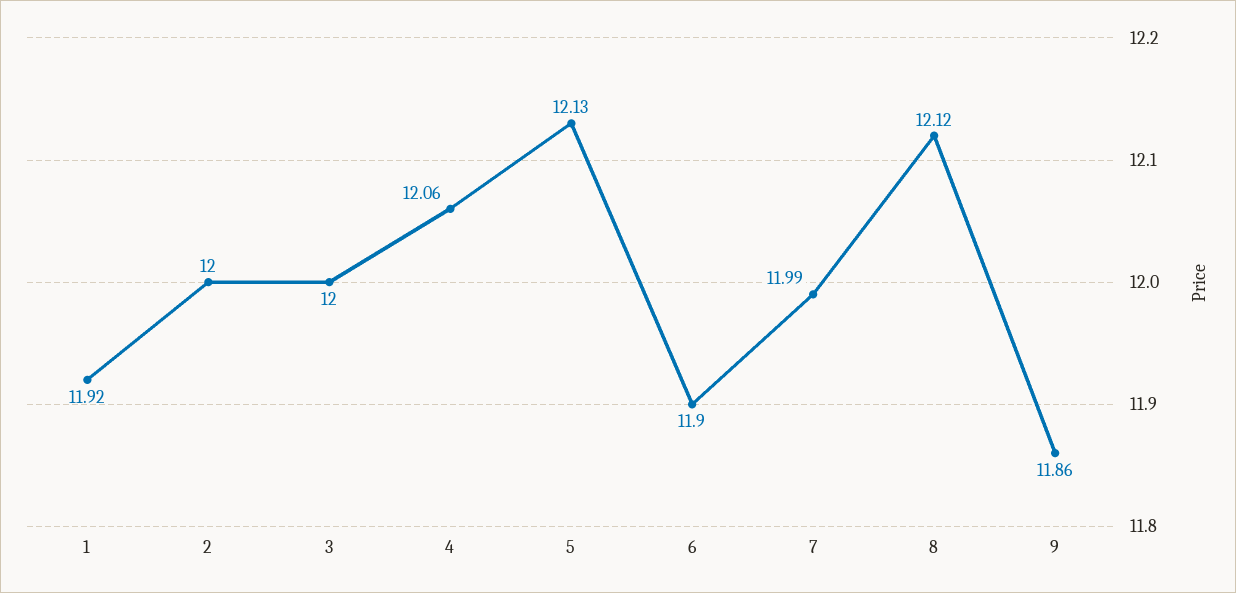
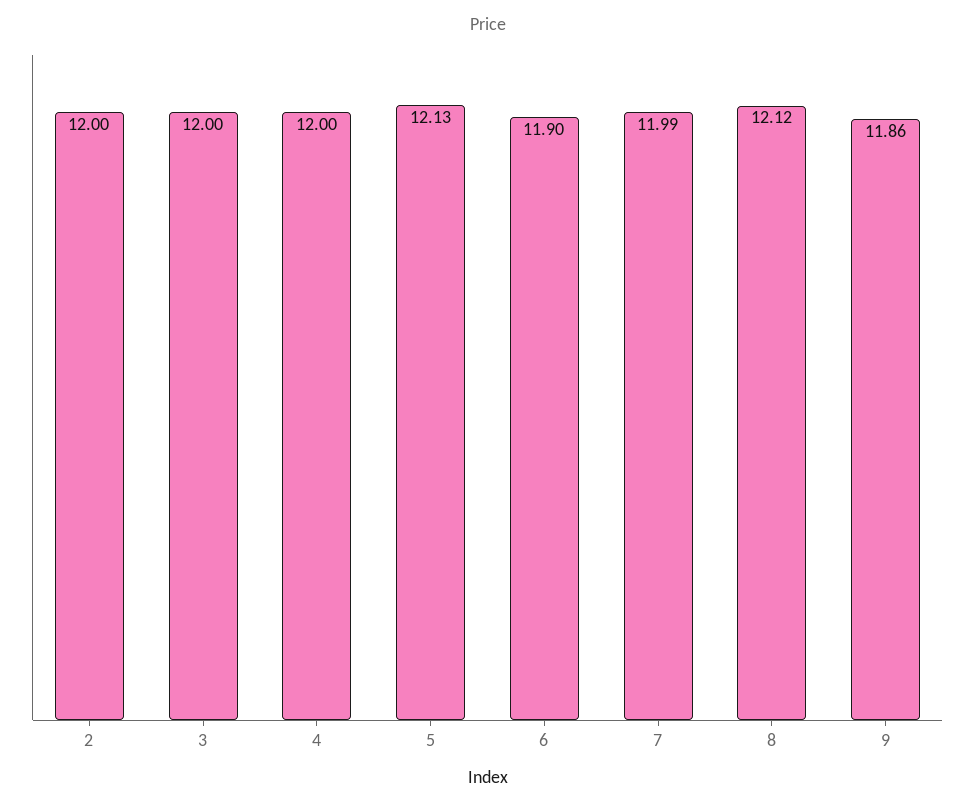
1: 11.92 -> none
4: 12.06 -> 12

